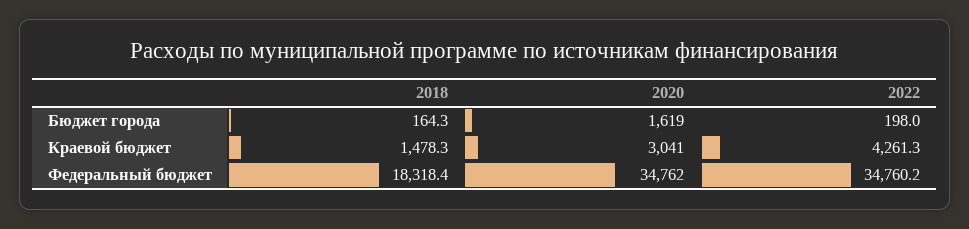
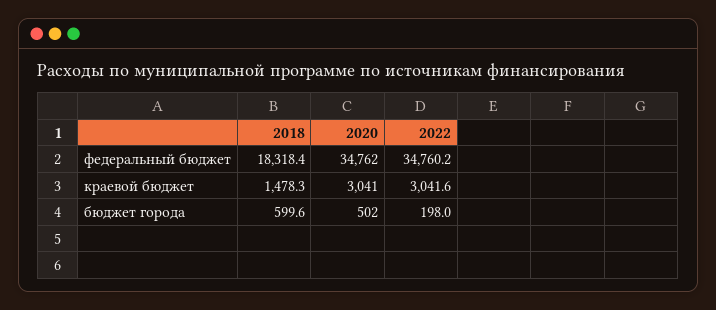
2018, Бюджет города: 164.3 -> 599.6
2020, Бюджет города: 1619 -> 502
2022, Краевой бюджет: 4261.3 -> 3041.6

